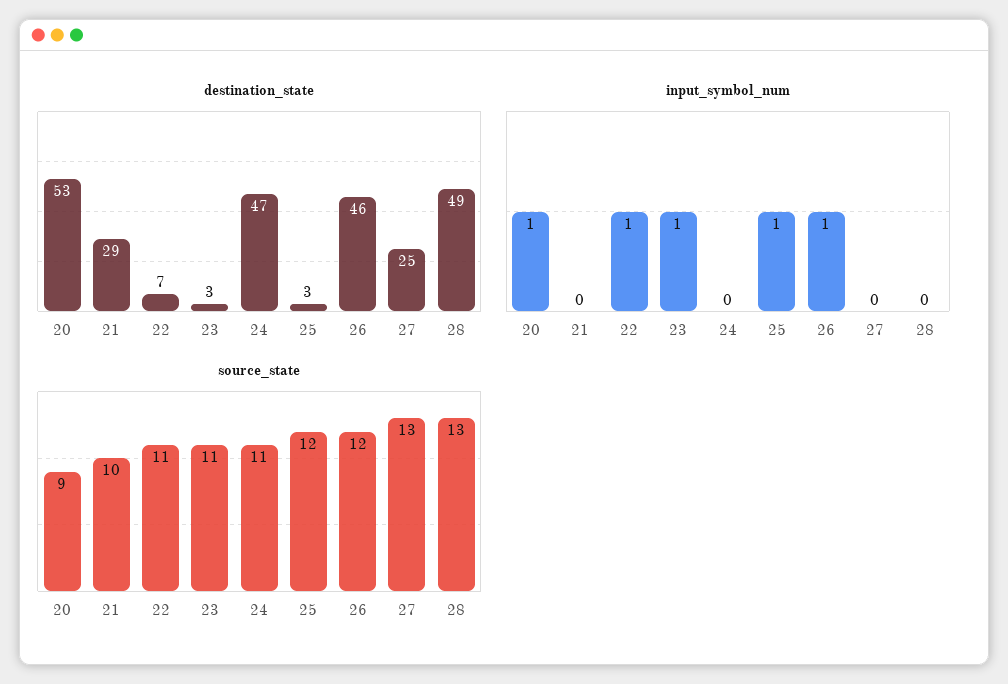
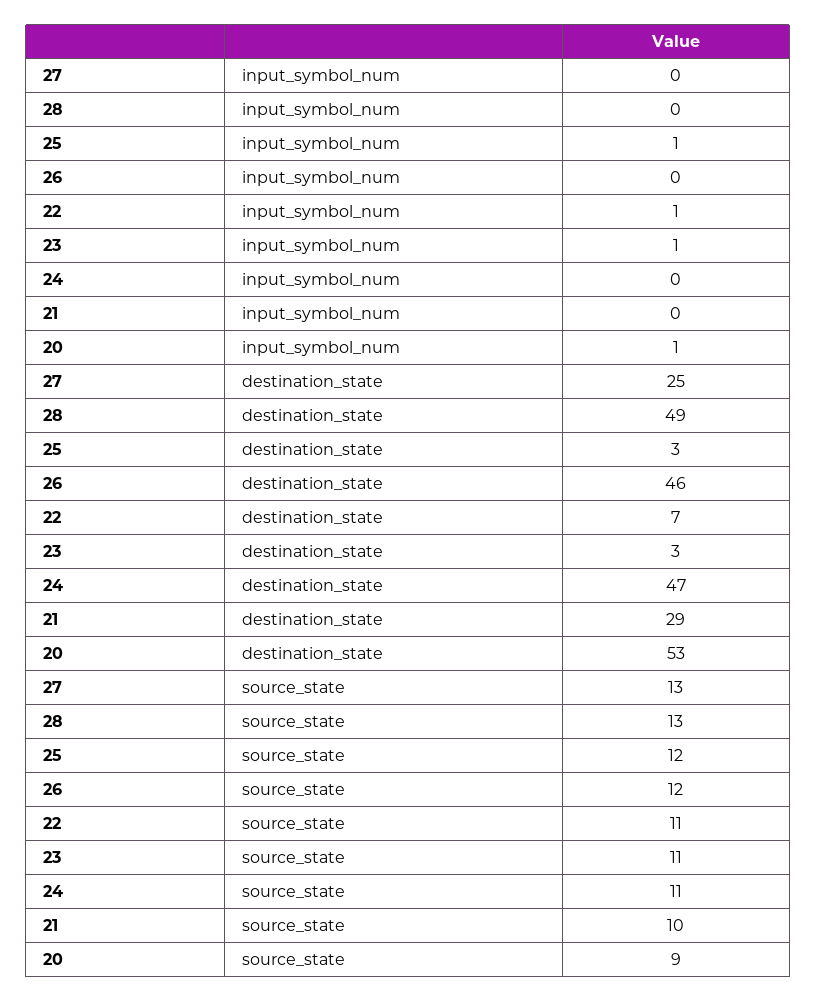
input_symbol_num, 26: 1 -> 0

